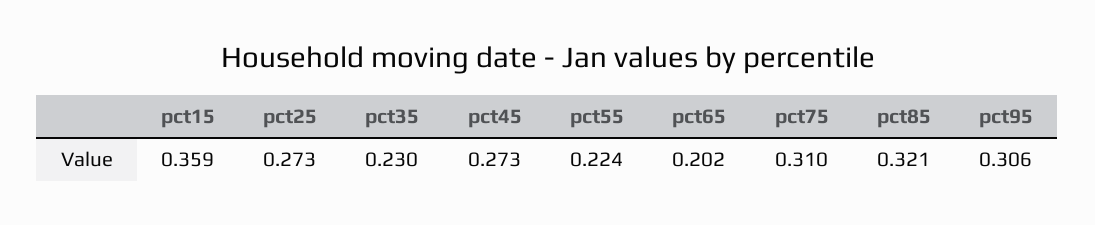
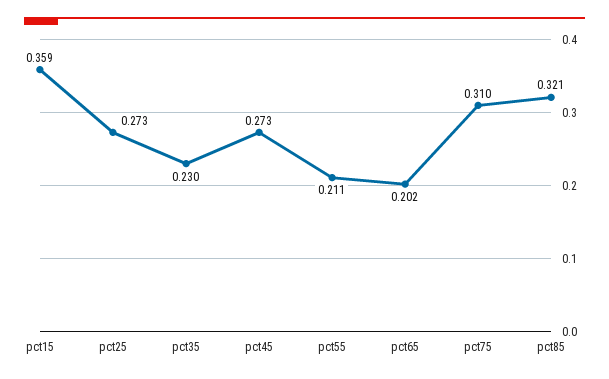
pct55: 0.224 -> 0.211
pct95: 0.306 -> none

